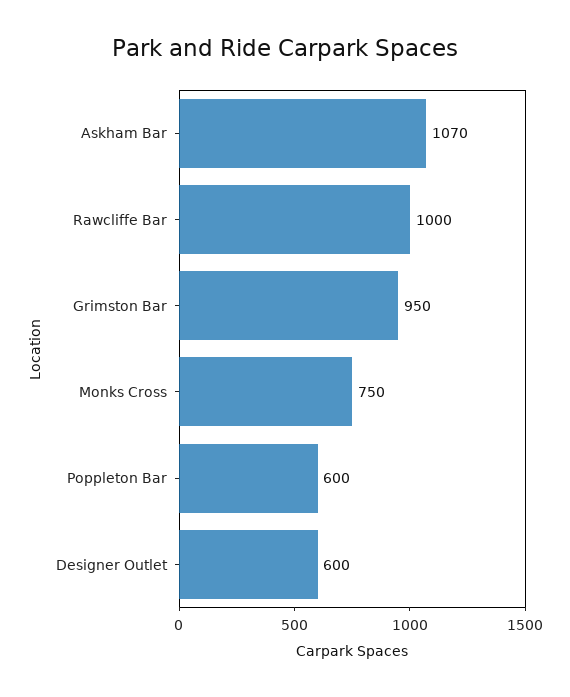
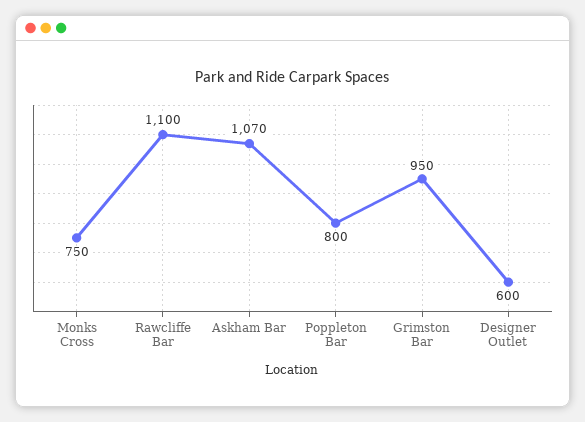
Rawcliffe Bar: 1000 -> 1100
Poppleton Bar: 600 -> 800

